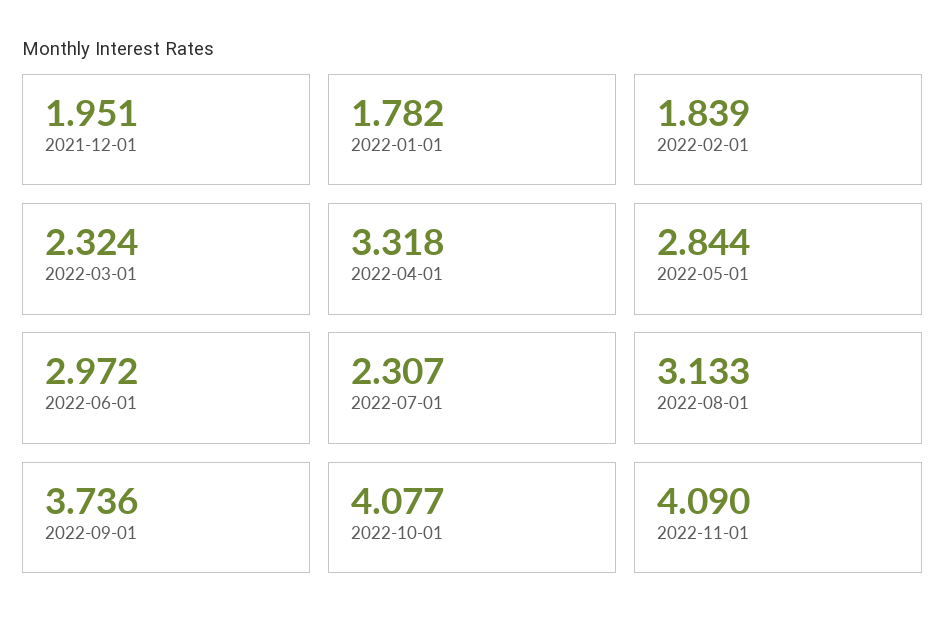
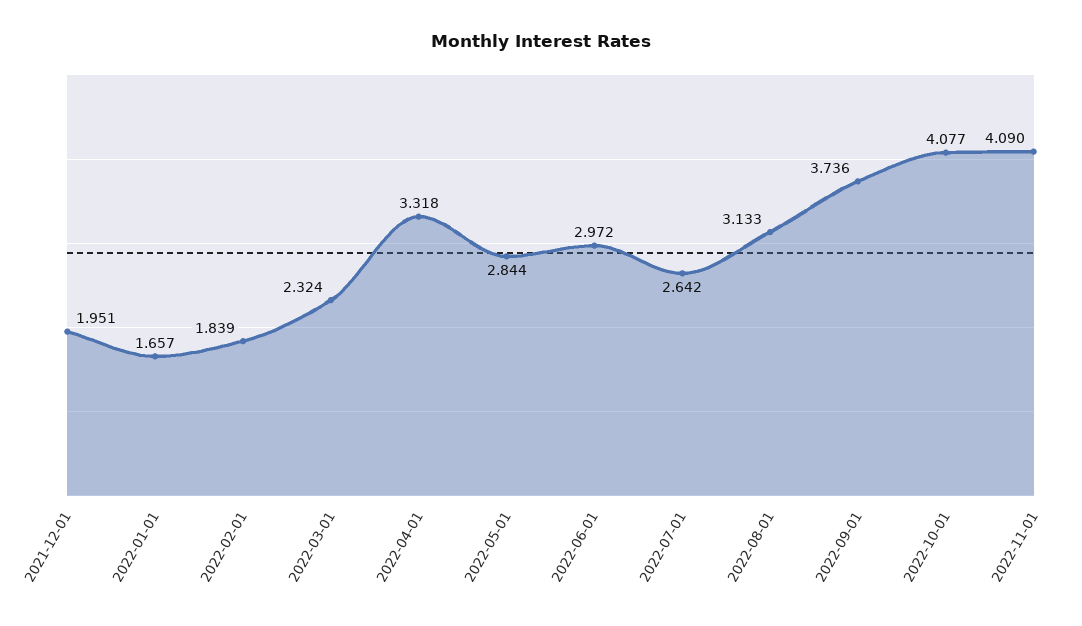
2022-01-01: 1.782 -> 1.657
2022-07-01: 2.307 -> 2.642

